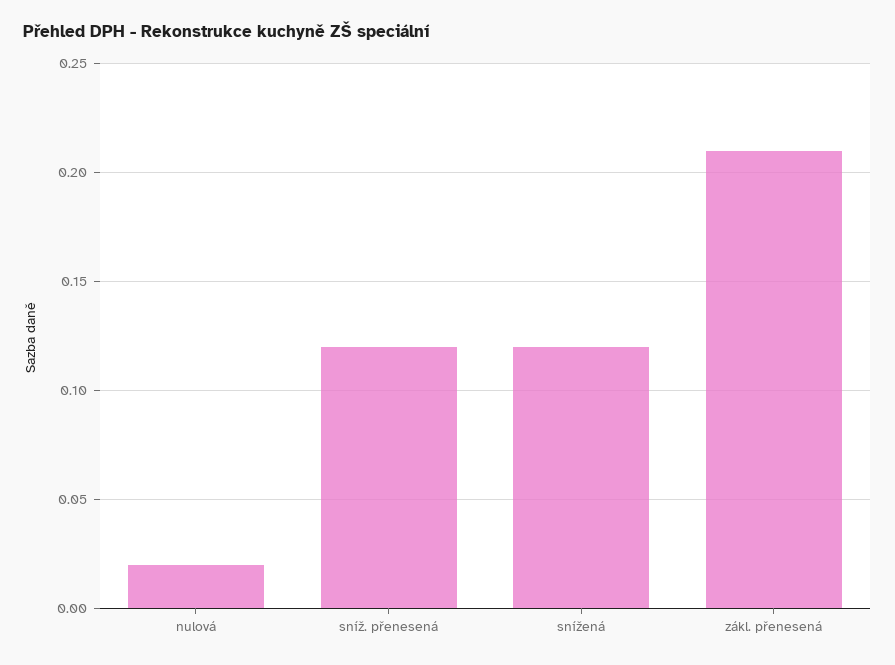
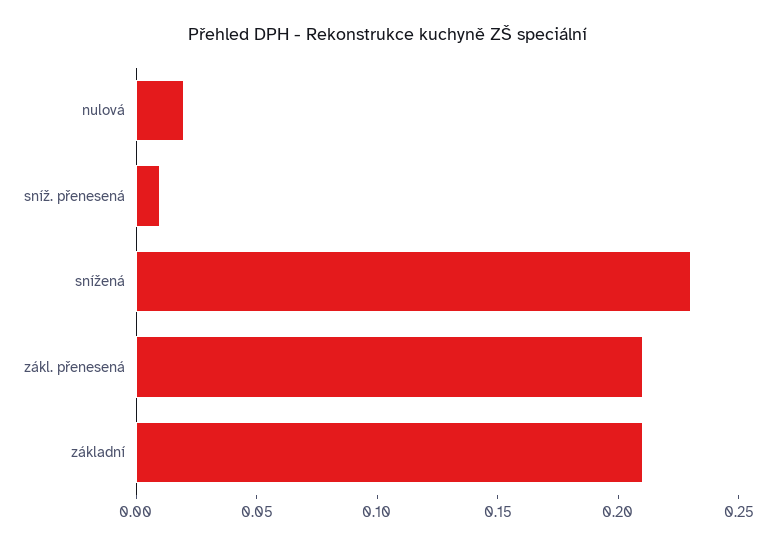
sníž. přenesená: 0.12 -> 0.01
snížená: 0.12 -> 0.23
základní: none -> 0.21

